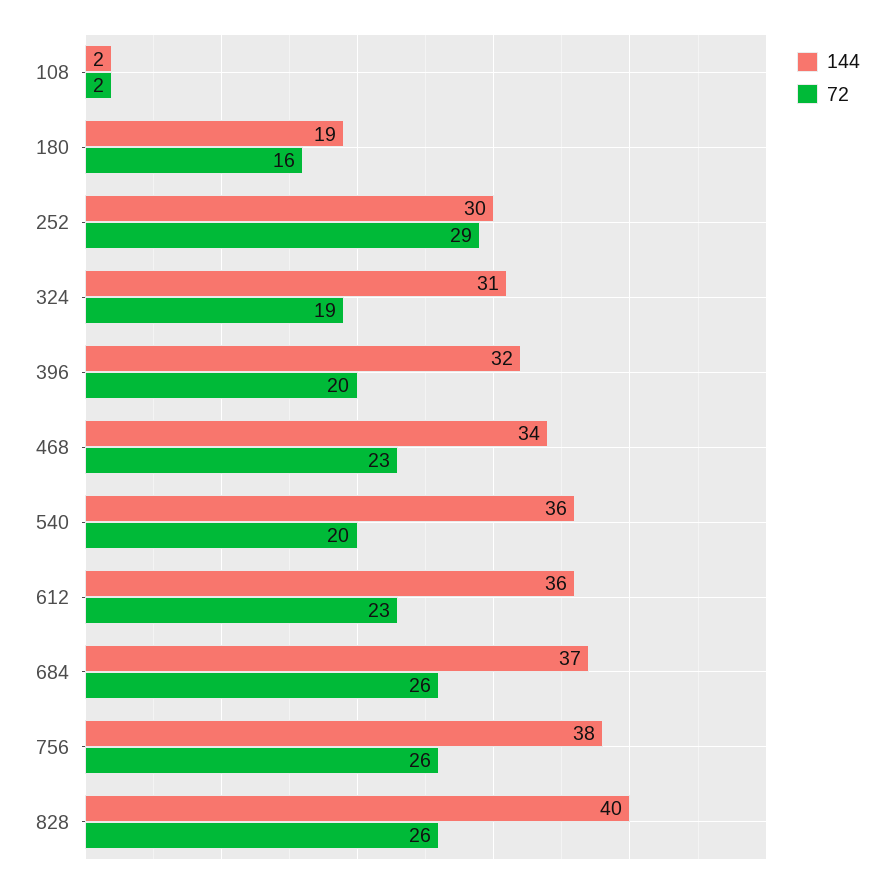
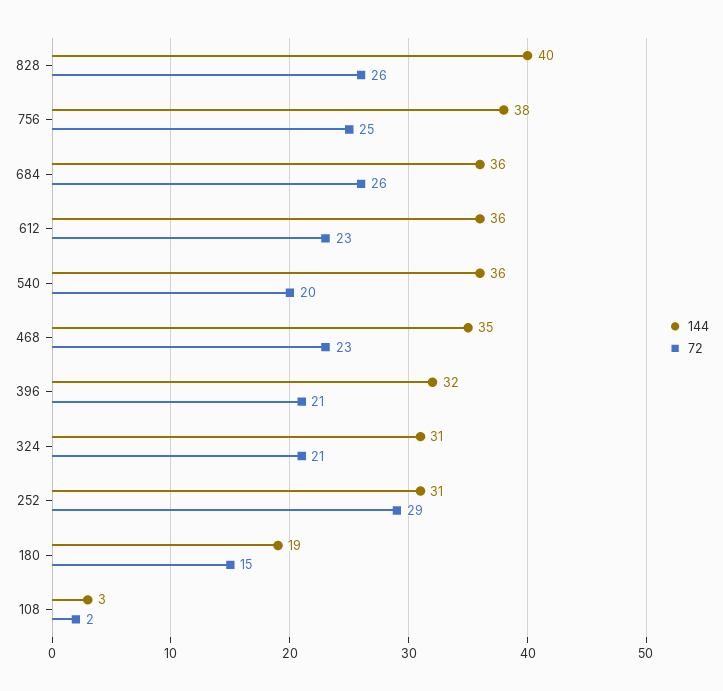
144, 108: 2 -> 3
72, 180: 16 -> 15
144, 252: 30 -> 31
72, 324: 19 -> 21
72, 396: 20 -> 21
144, 468: 34 -> 35
144, 684: 37 -> 36
72, 756: 26 -> 25

